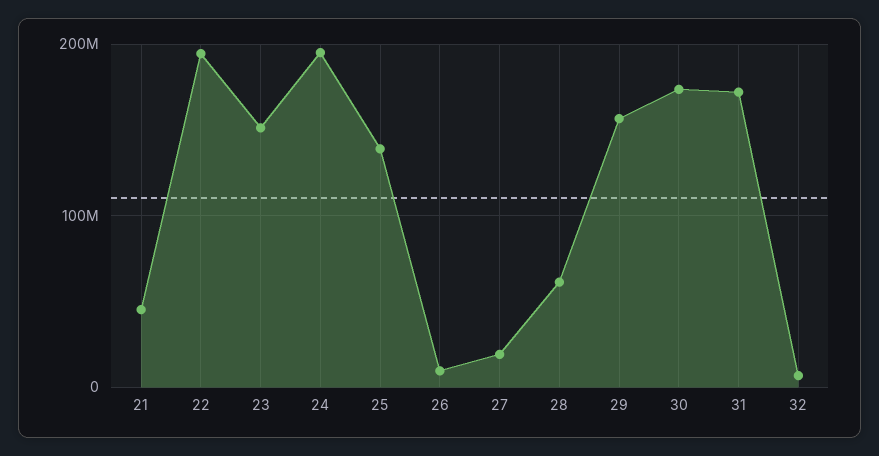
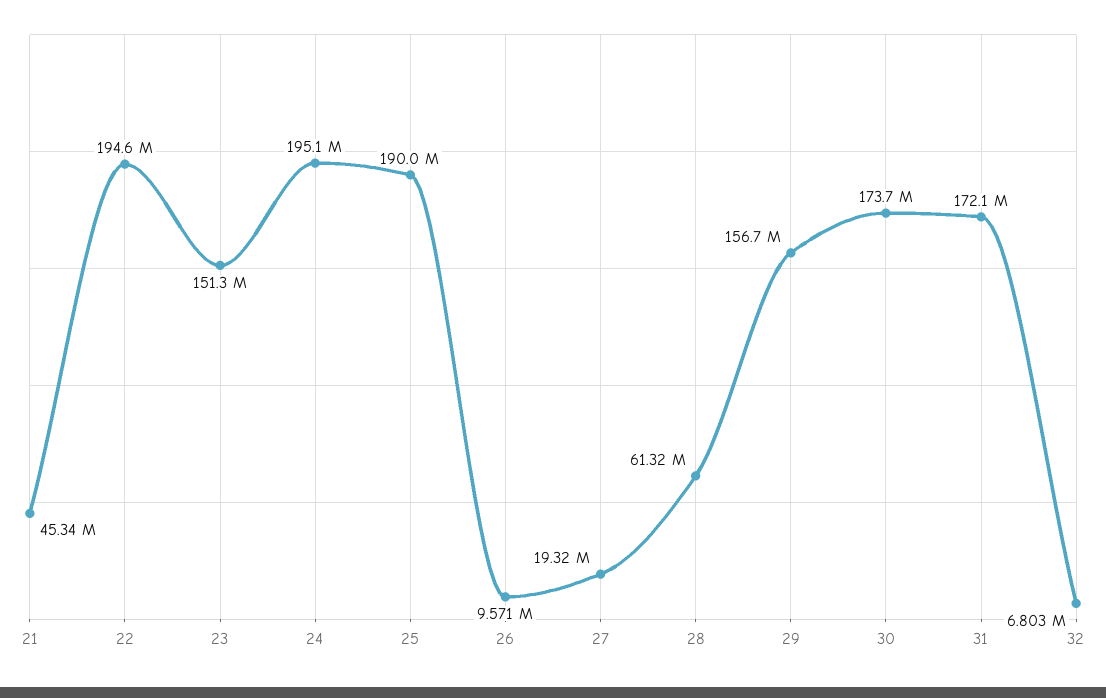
25: 140000000 -> 190000000

